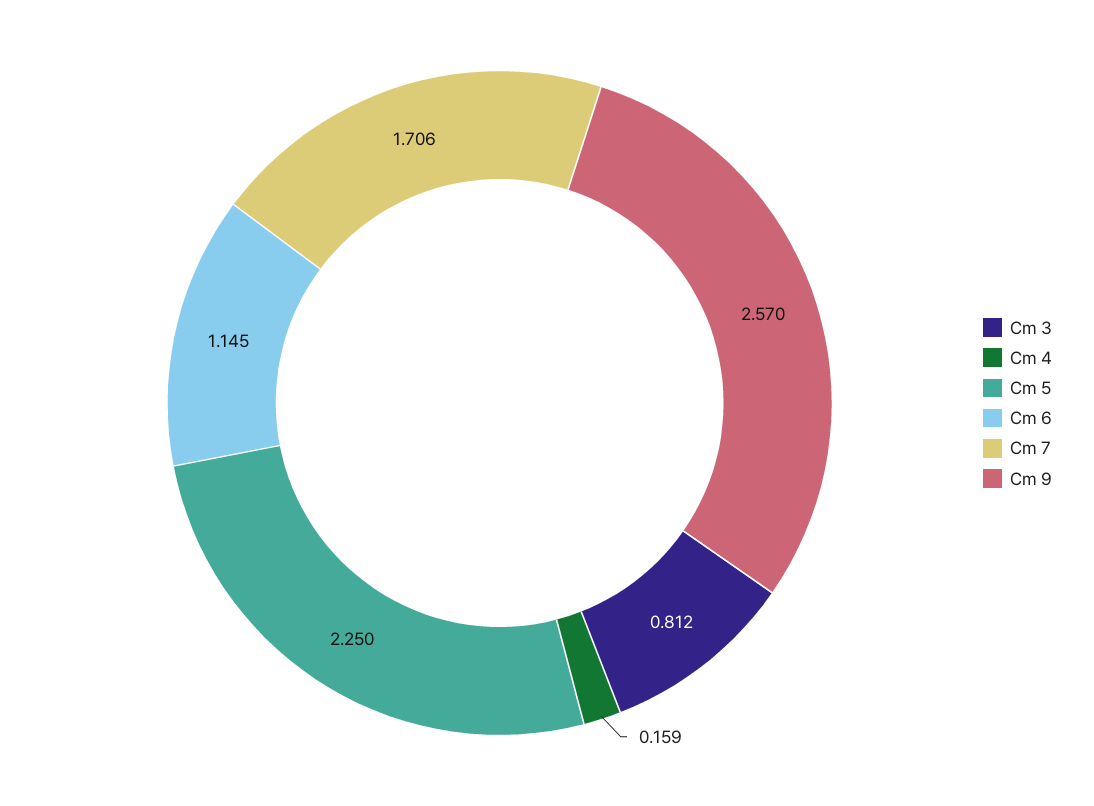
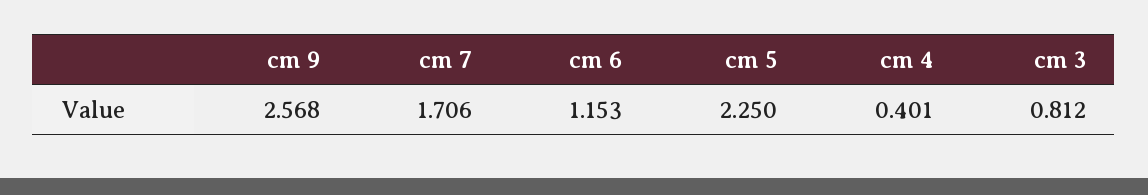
Cm 4: 0.159 -> 0.401
Cm 6: 1.145 -> 1.153
Cm 9: 2.57 -> 2.568

